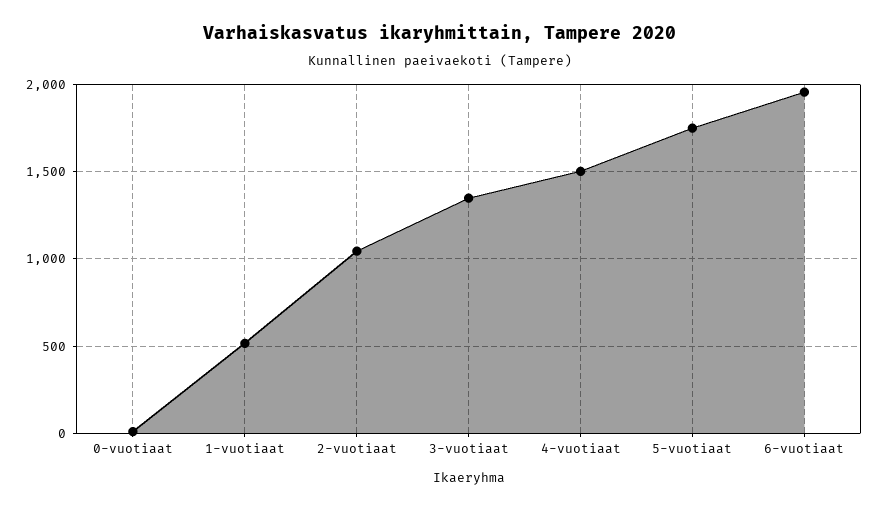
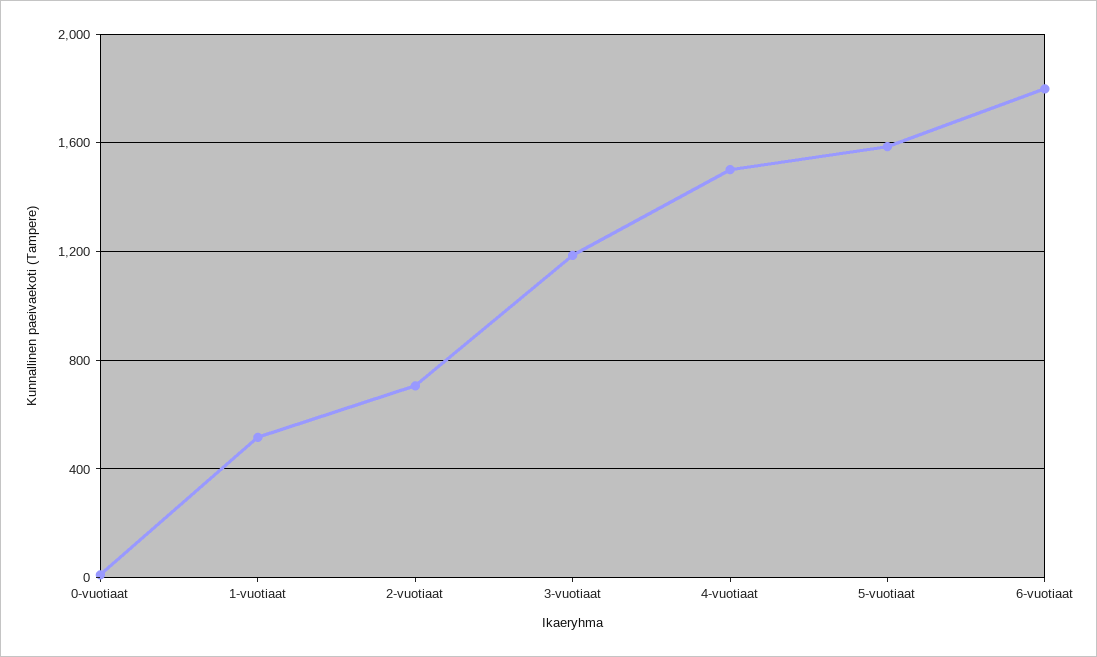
2-vuotiaat: 1050 -> 700
3-vuotiaat: 1350 -> 1200
5-vuotiaat: 1750 -> 1600
6-vuotiaat: 1950 -> 1800

